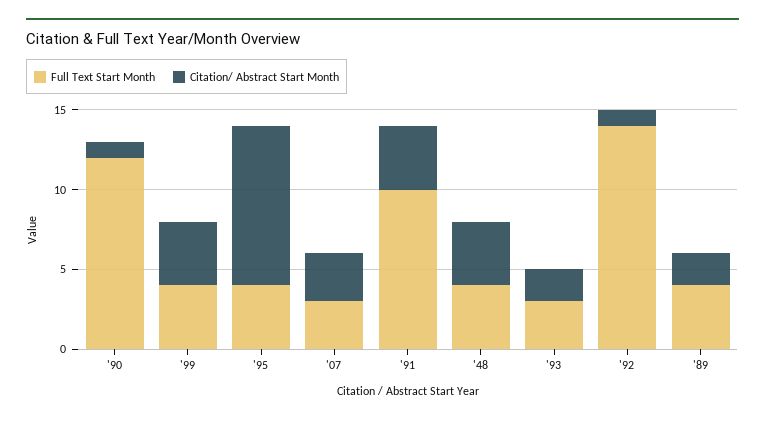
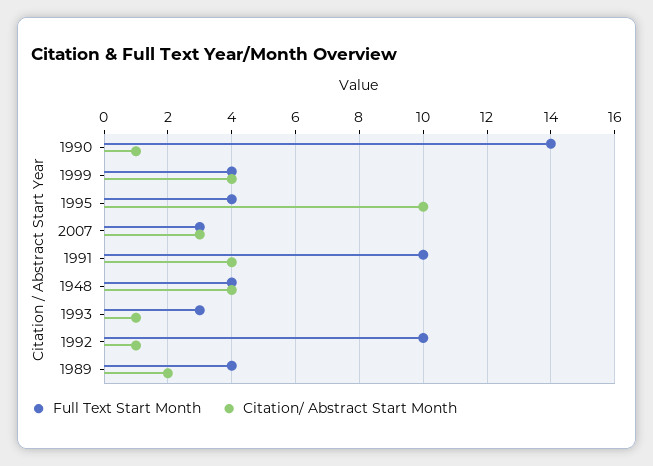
Full Text Start Month, '90: 12 -> 14
Citation/ Abstract Start Month, '93: 2 -> 1
Full Text Start Month, '92: 14 -> 10

